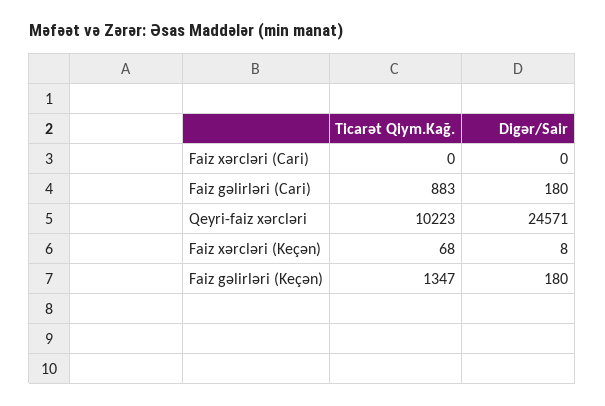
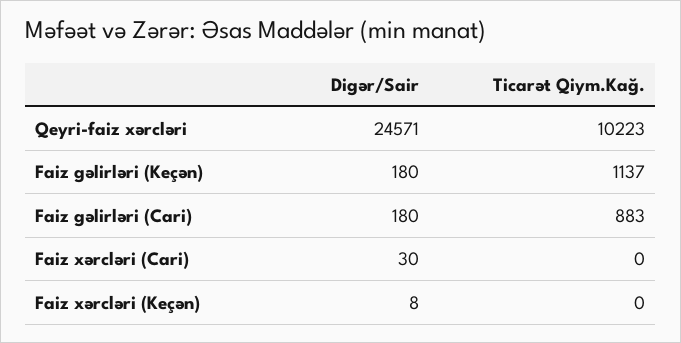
Digər/Sair, Faiz xərcləri (Cari): 0 -> 30
Ticarət Qiym.Kağ., Faiz xərcləri (Keçən): 68 -> 0
Ticarət Qiym.Kağ., Faiz gəlirləri (Keçən): 1347 -> 1137

